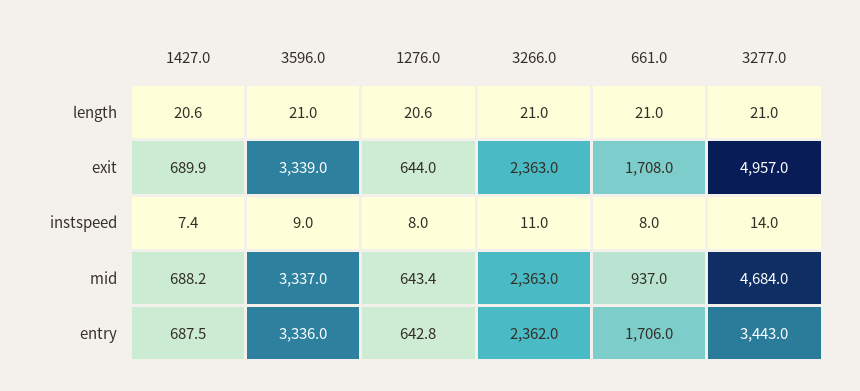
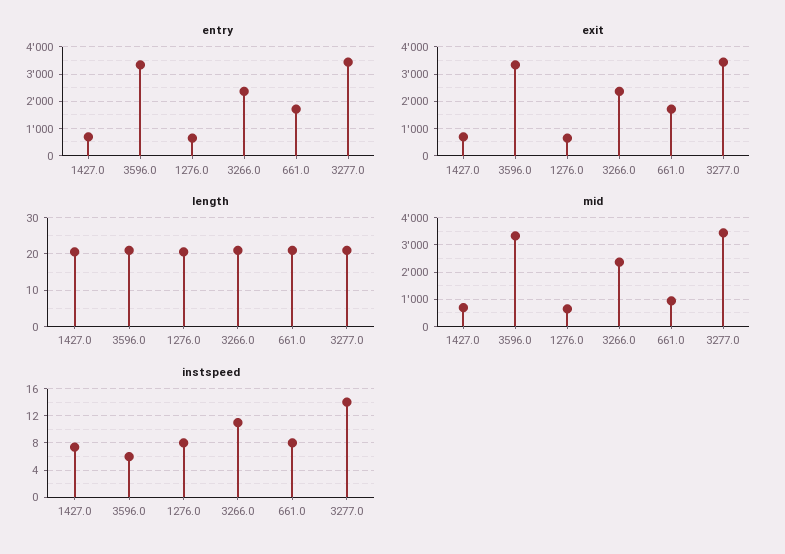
exit, 3277.0: 4957 -> 3500
instspeed, 3596.0: 9 -> 6
mid, 3277.0: 4684 -> 3500

